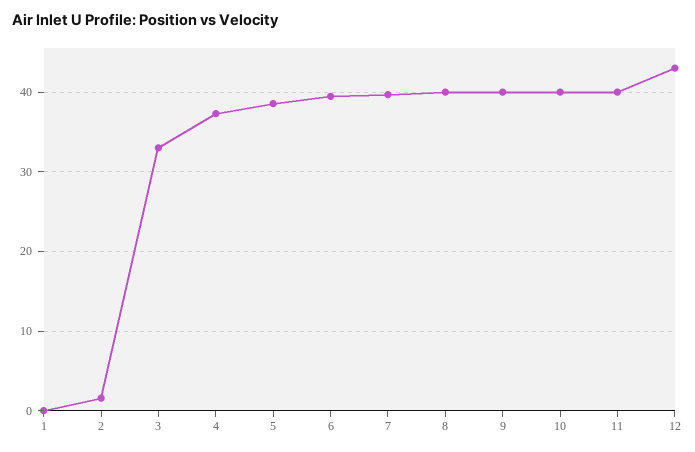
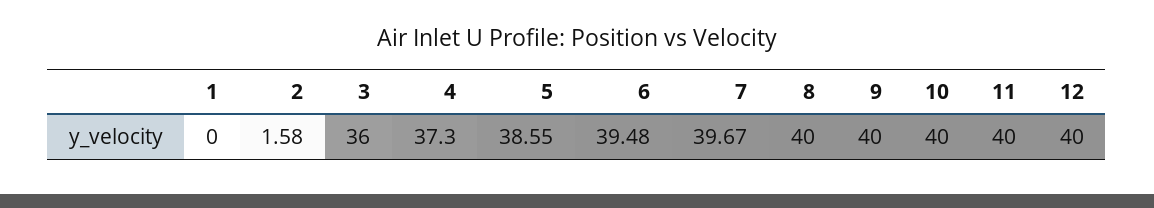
3: 33 -> 36
12: 43 -> 40

